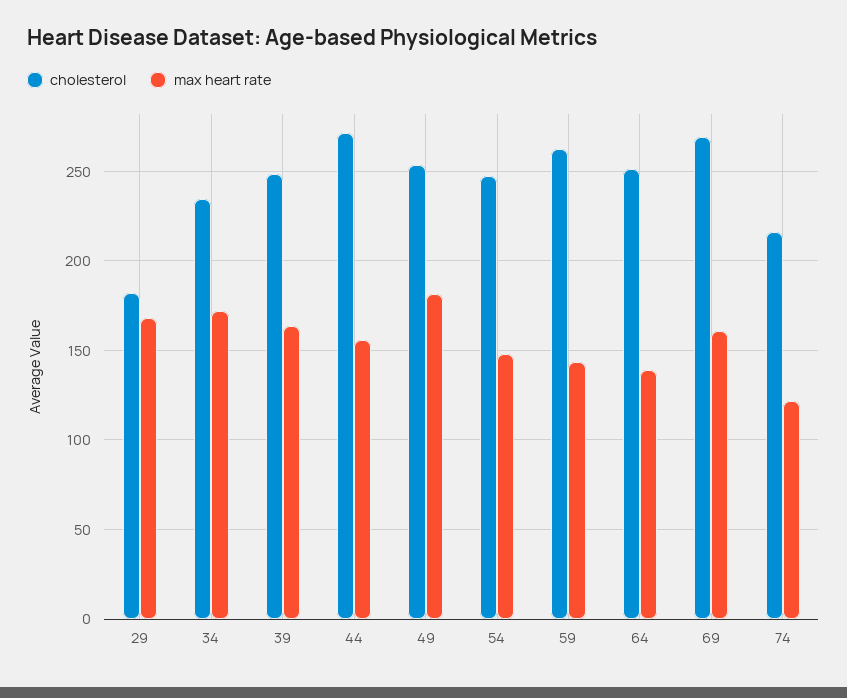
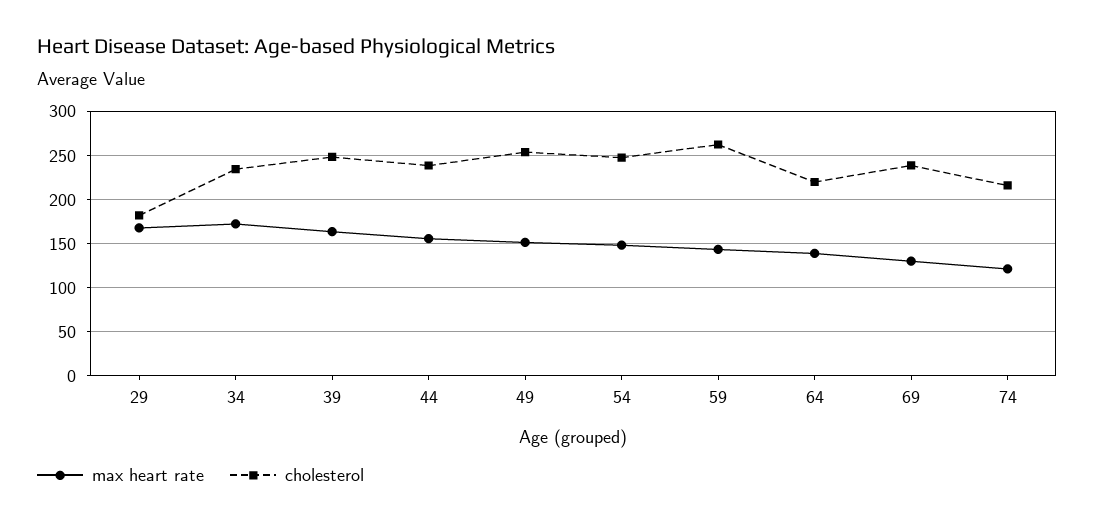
cholesterol, 44: 270 -> 240
max heart rate, 49: 180 -> 150
cholesterol, 64: 250 -> 220
cholesterol, 69: 270 -> 240
max heart rate, 69: 160 -> 130

